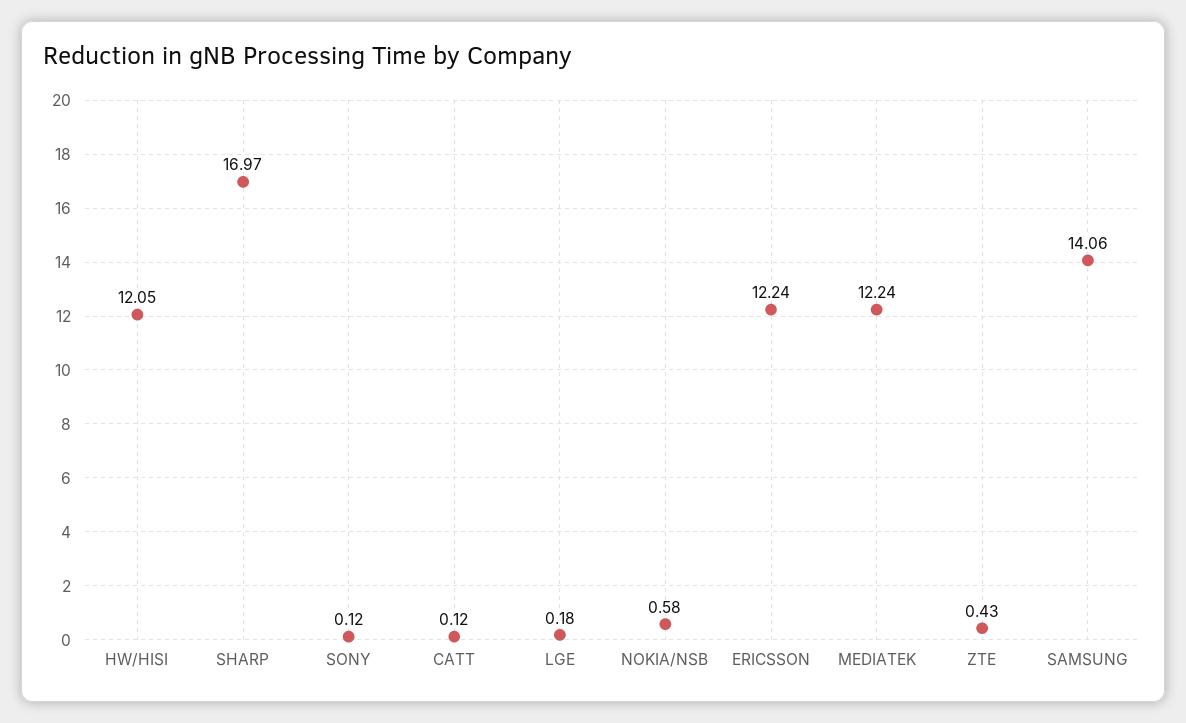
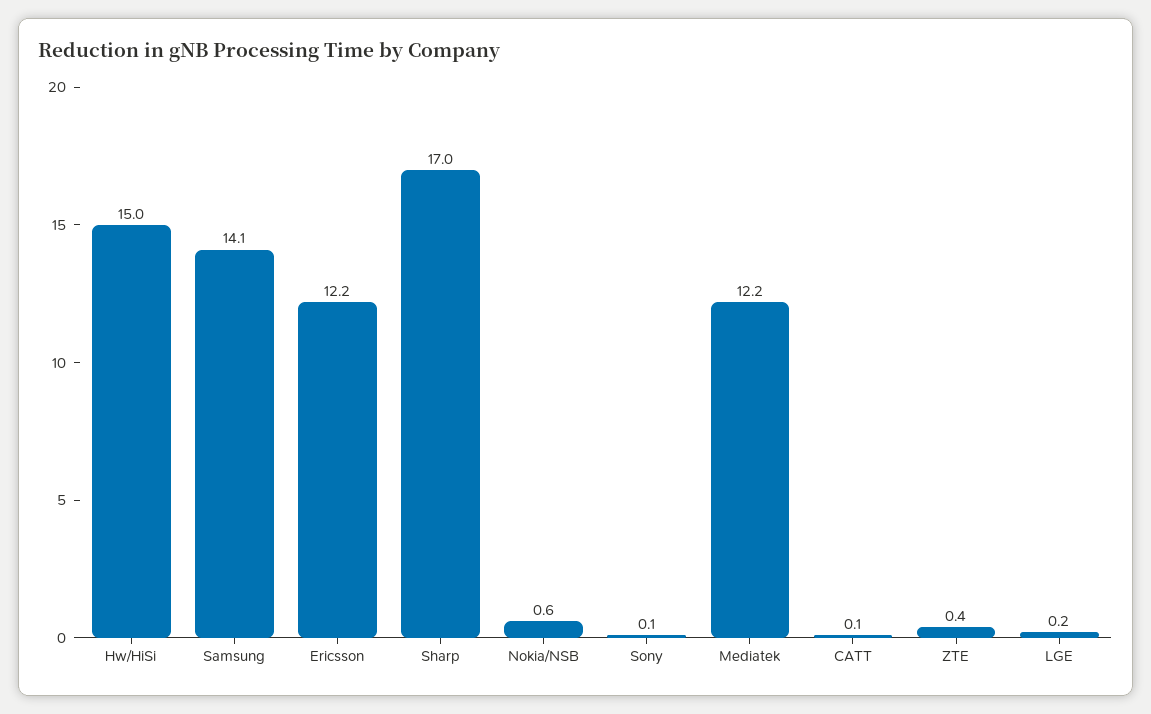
HW/HISI: 12.05 -> 15

